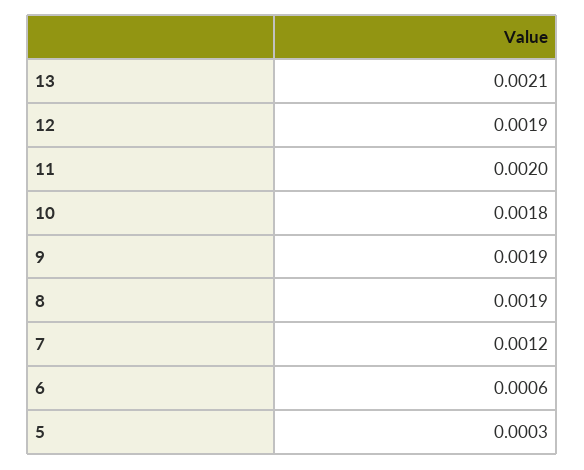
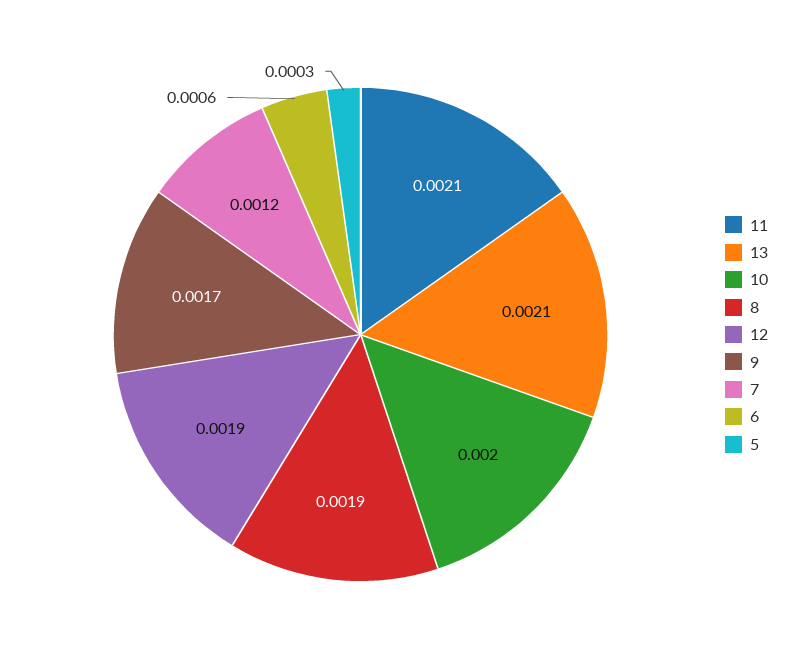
11: 0.002 -> 0.0021
10: 0.0018 -> 0.002
9: 0.0019 -> 0.0017

